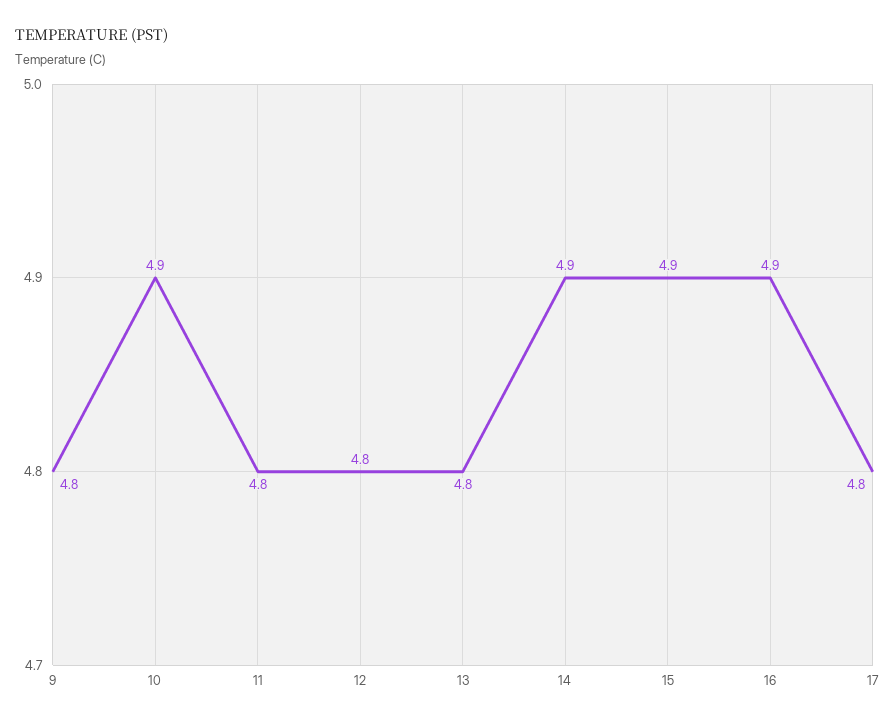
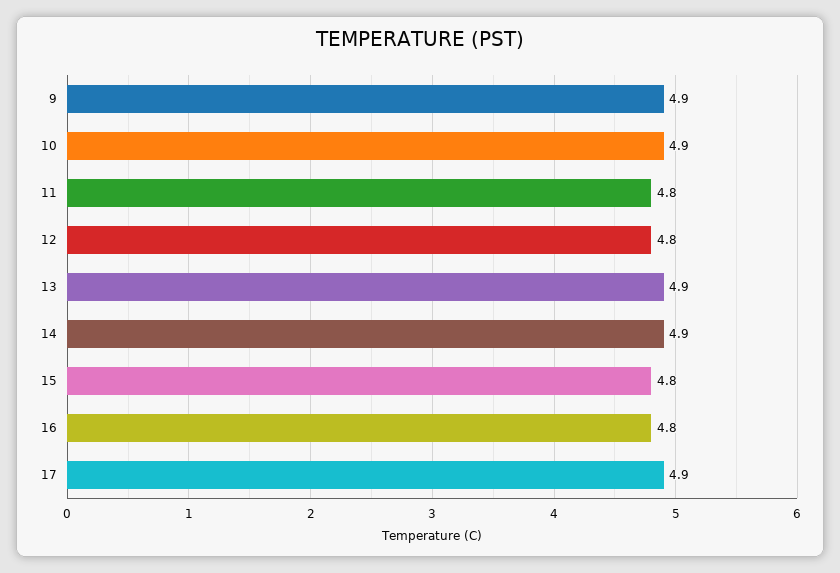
9: 4.8 -> 4.9
13: 4.8 -> 4.9
15: 4.9 -> 4.8
16: 4.9 -> 4.8
17: 4.8 -> 4.9

